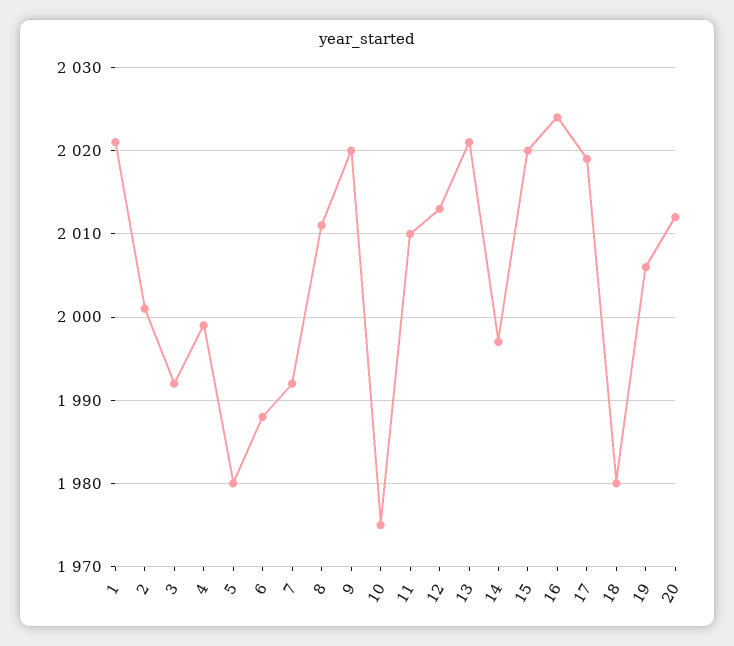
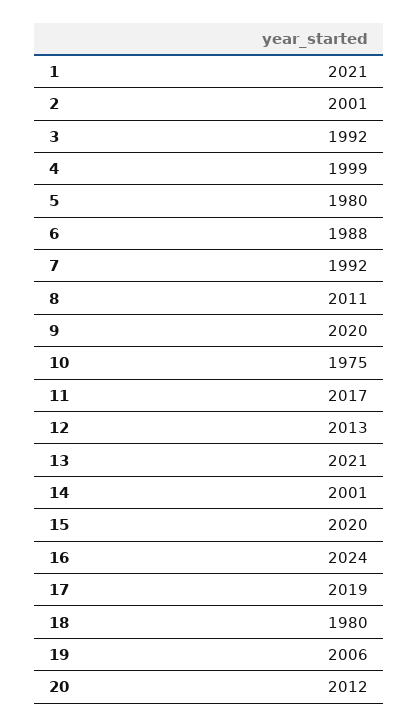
11: 2010 -> 2017
14: 1997 -> 2001

